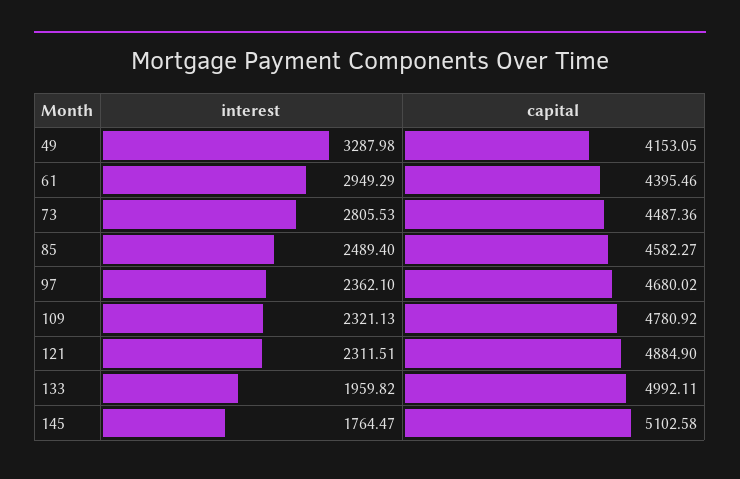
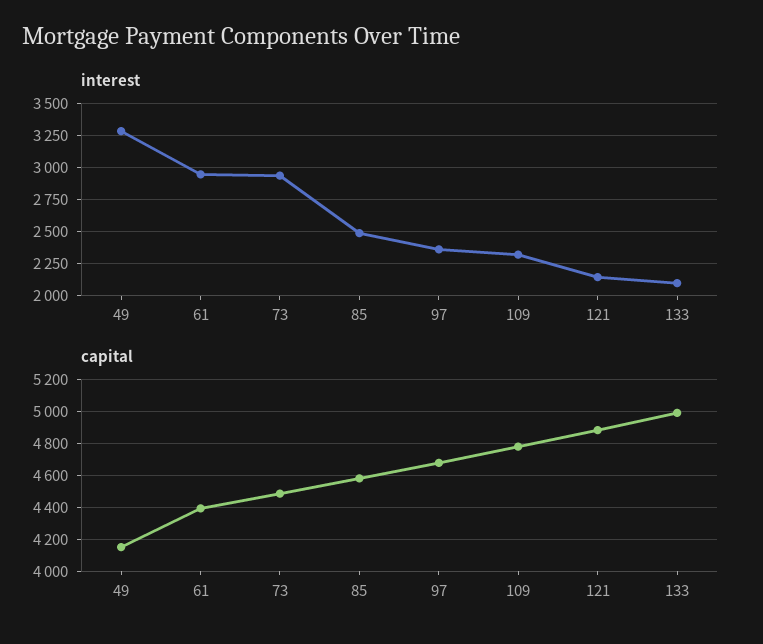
interest, 73: 2805.53 -> 2950
interest, 121: 2311.51 -> 2150
interest, 133: 1959.82 -> 2100
interest, 145: 1764.47 -> none
capital, 145: 5102.58 -> none

